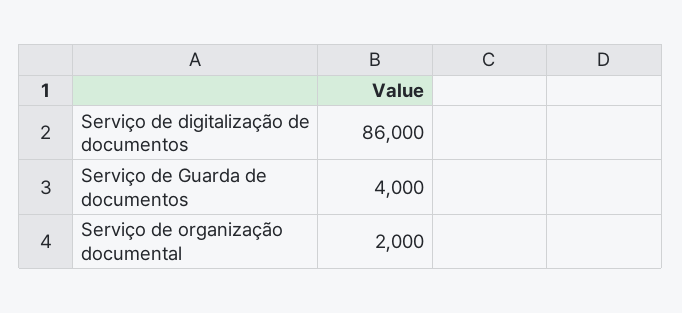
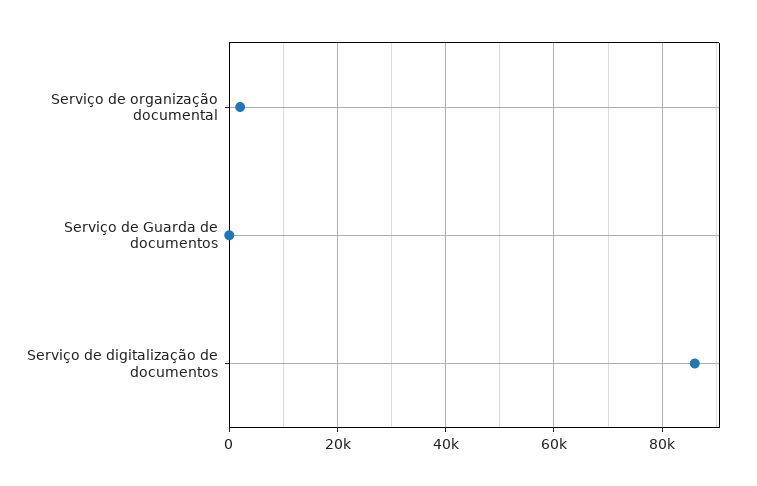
Serviço de Guarda de documentos: 4000 -> 0

